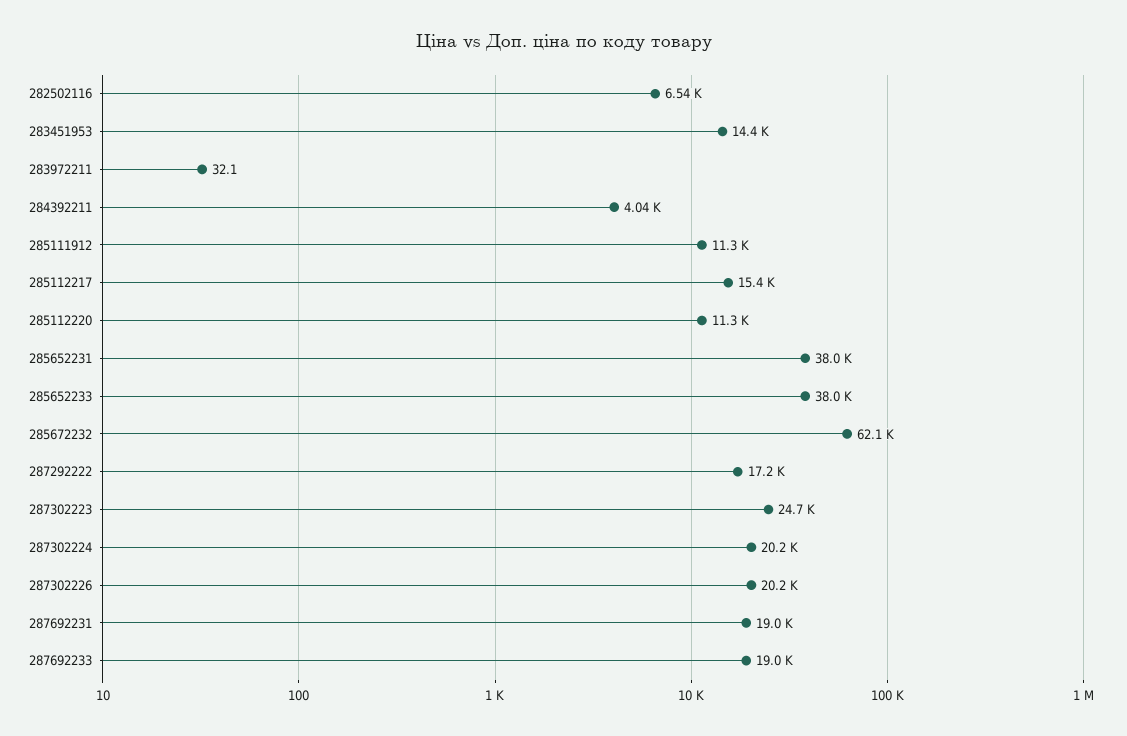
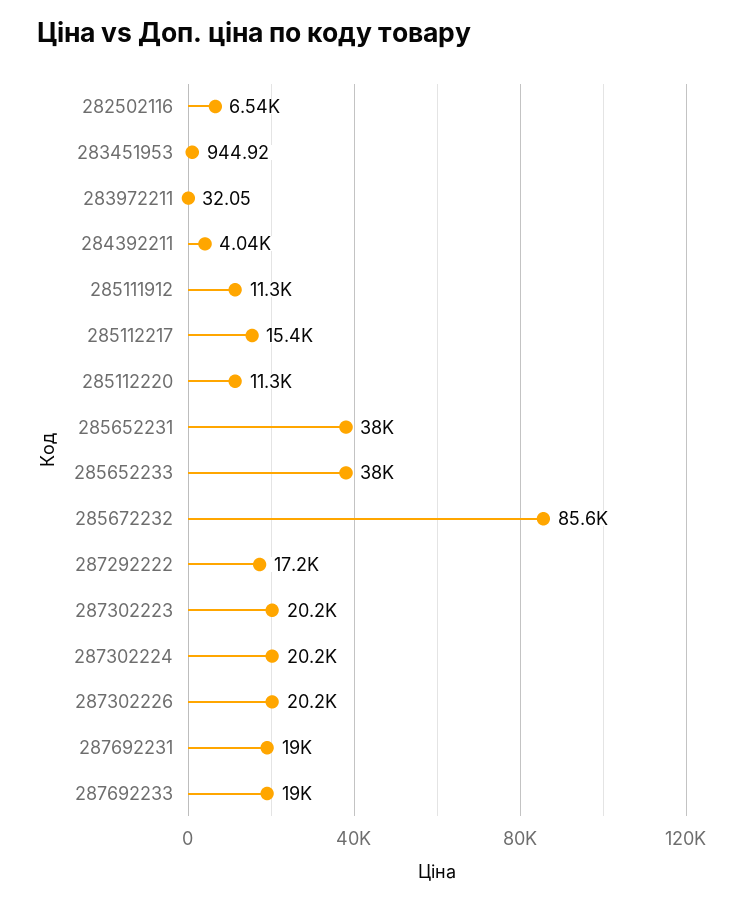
283451953: 14400 -> 944.92
285672232: 62100 -> 85600
287302223: 24700 -> 20200

